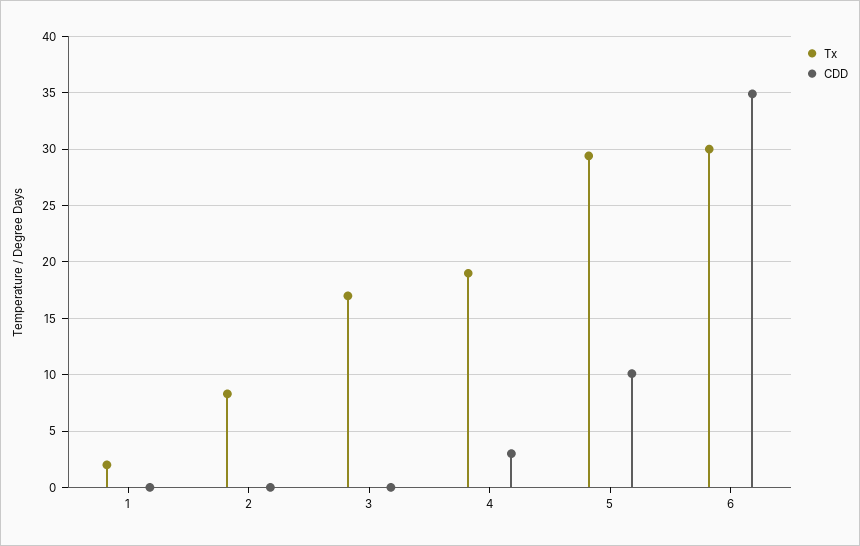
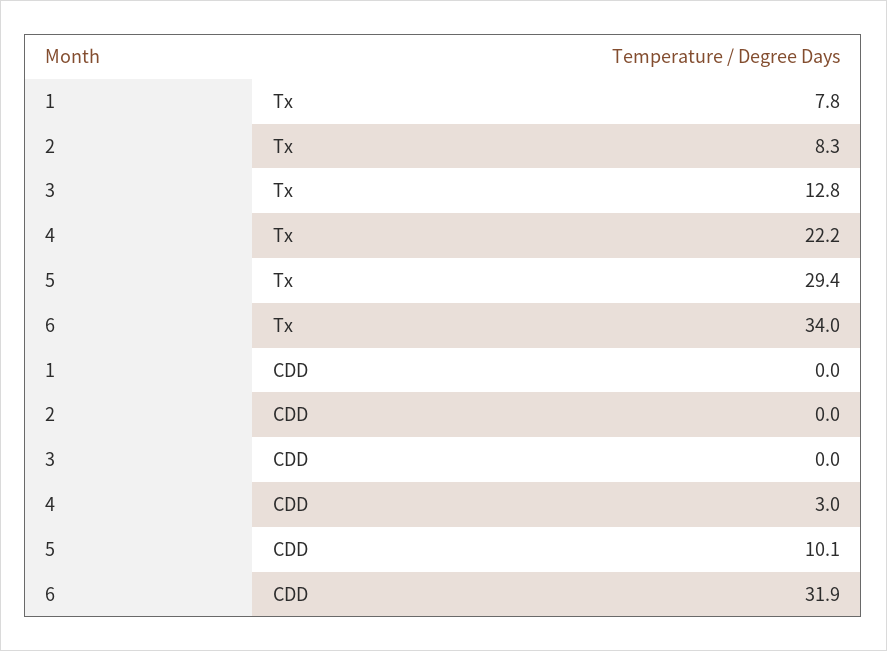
Tx, 1: 2 -> 7.8
Tx, 3: 17 -> 12.8
Tx, 4: 19 -> 22.2
Tx, 6: 30 -> 34
CDD, 6: 35 -> 31.9

